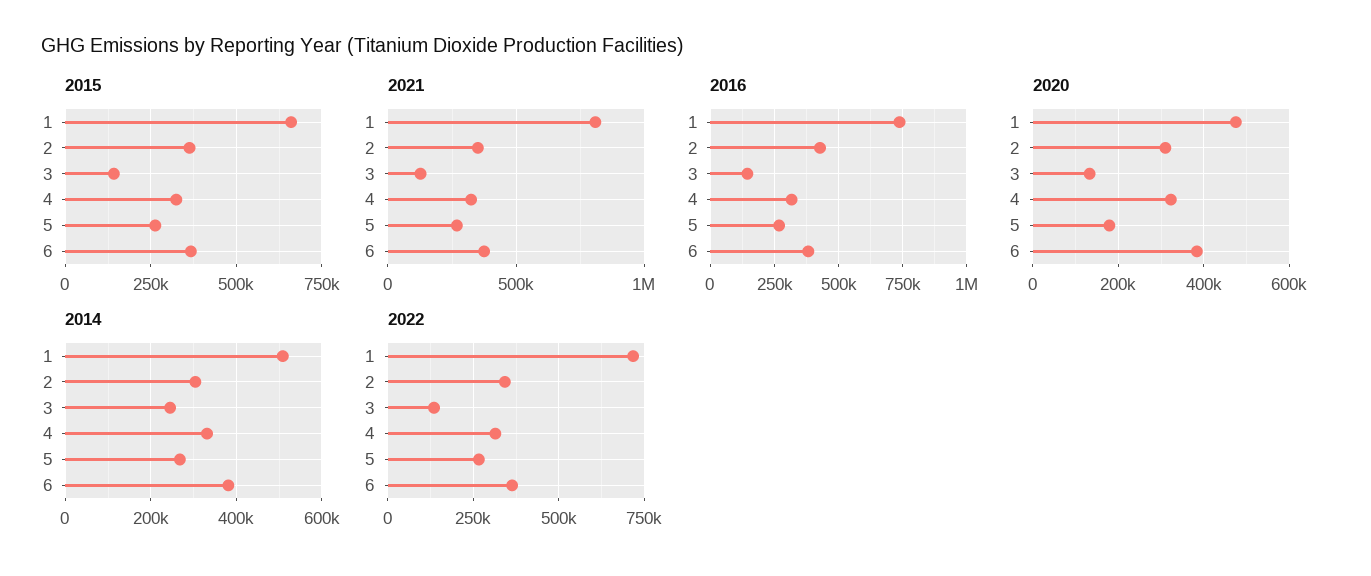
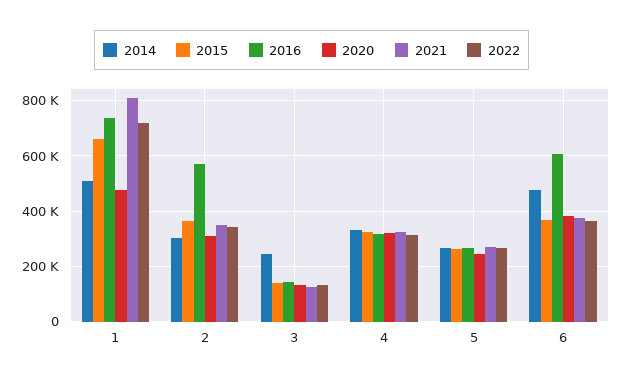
2016, 2: 425000 -> 575000
2016, 6: 375000 -> 600000
2020, 5: 180000 -> 250000
2014, 6: 380000 -> 475000

